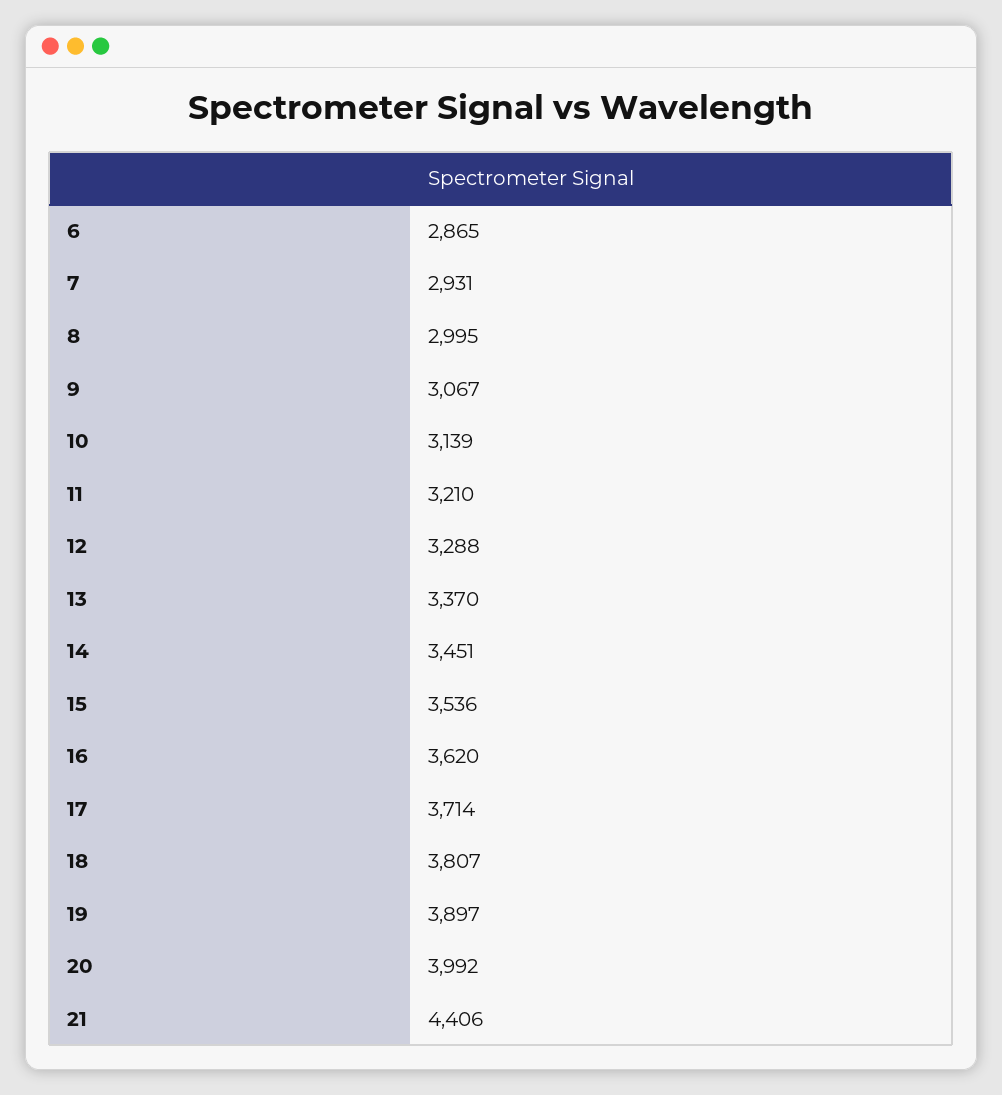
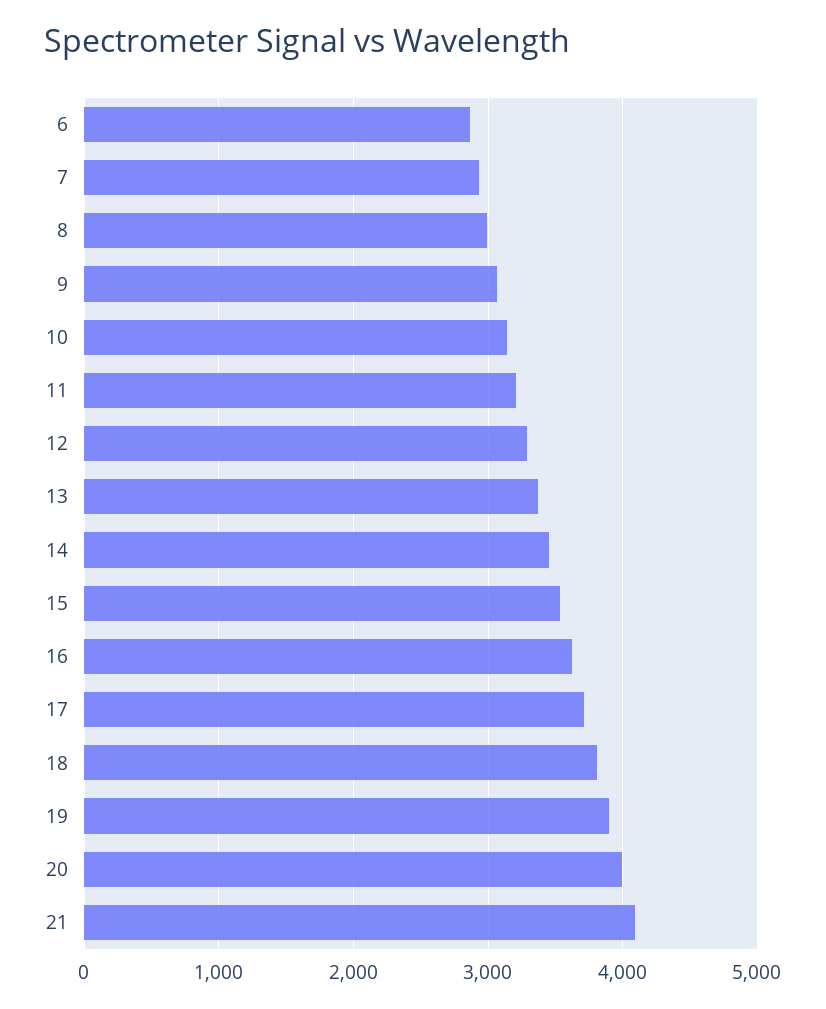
21: 4406 -> 4100

